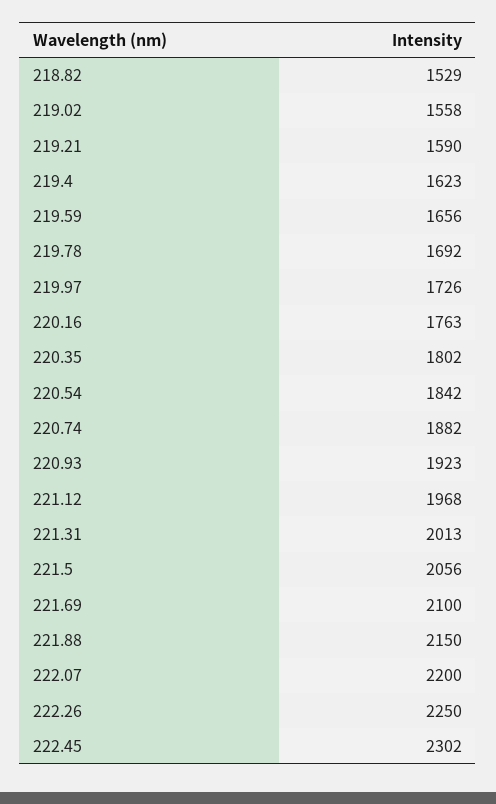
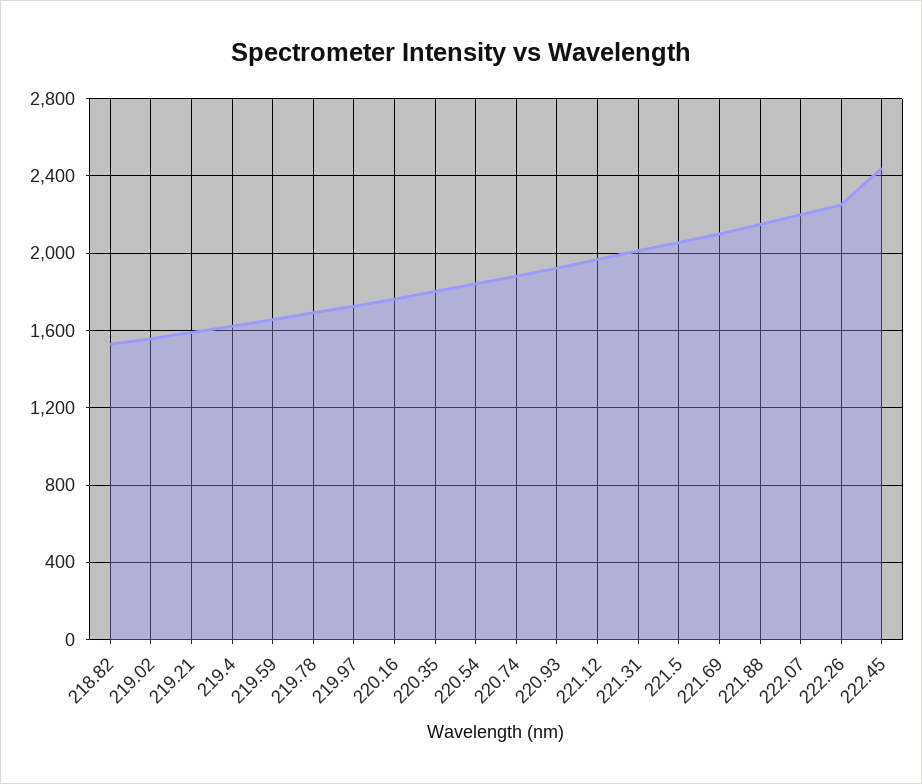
222.45: 2302 -> 2450

